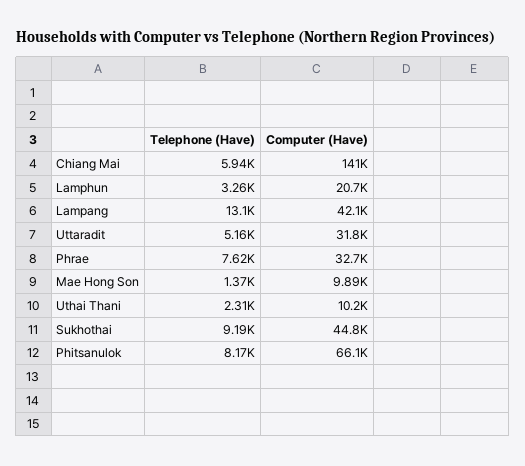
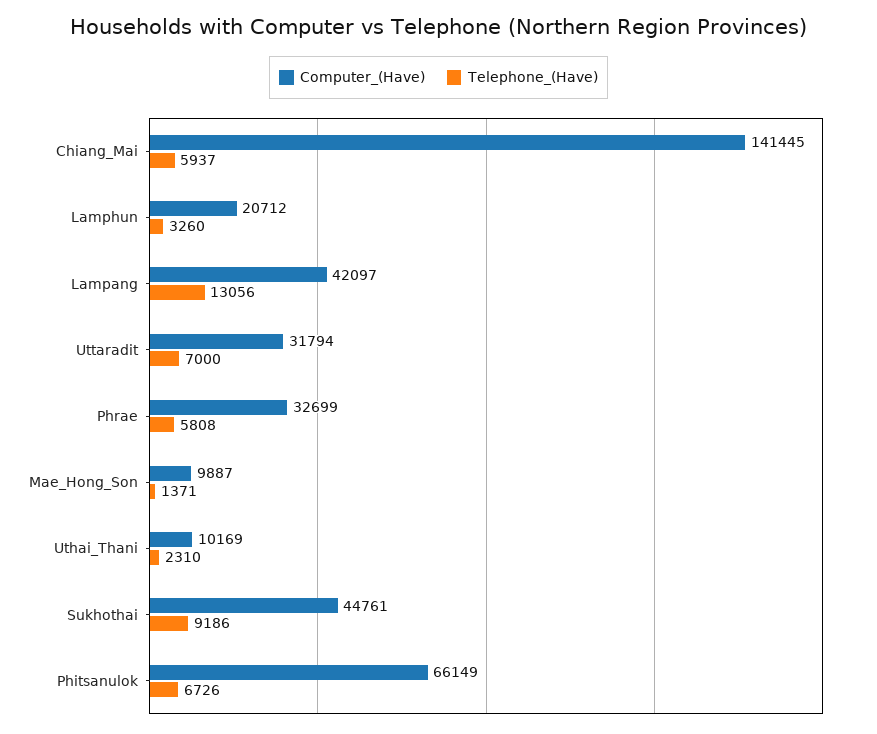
Telephone (Have), Uttaradit: 5160 -> 7000
Telephone (Have), Phrae: 7620 -> 5808
Telephone (Have), Phitsanulok: 8170 -> 6726

